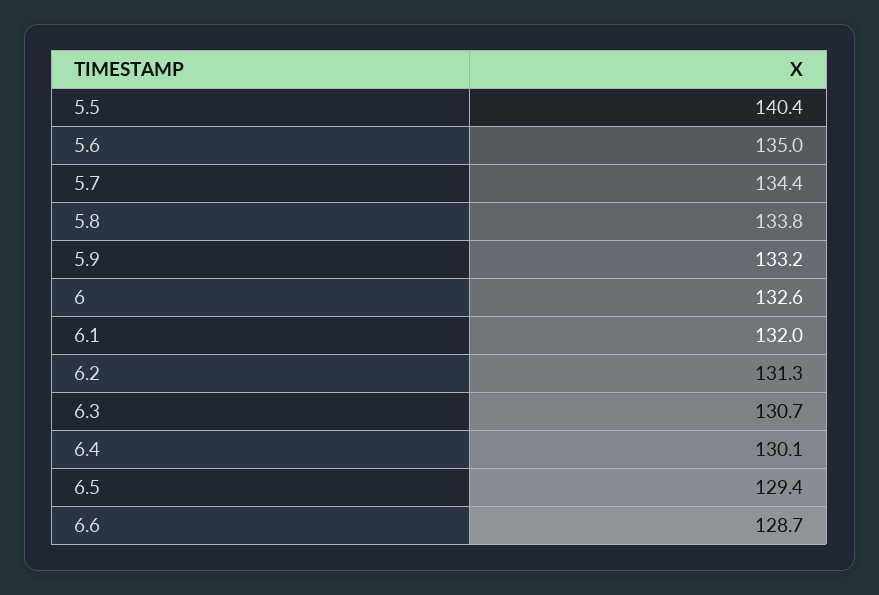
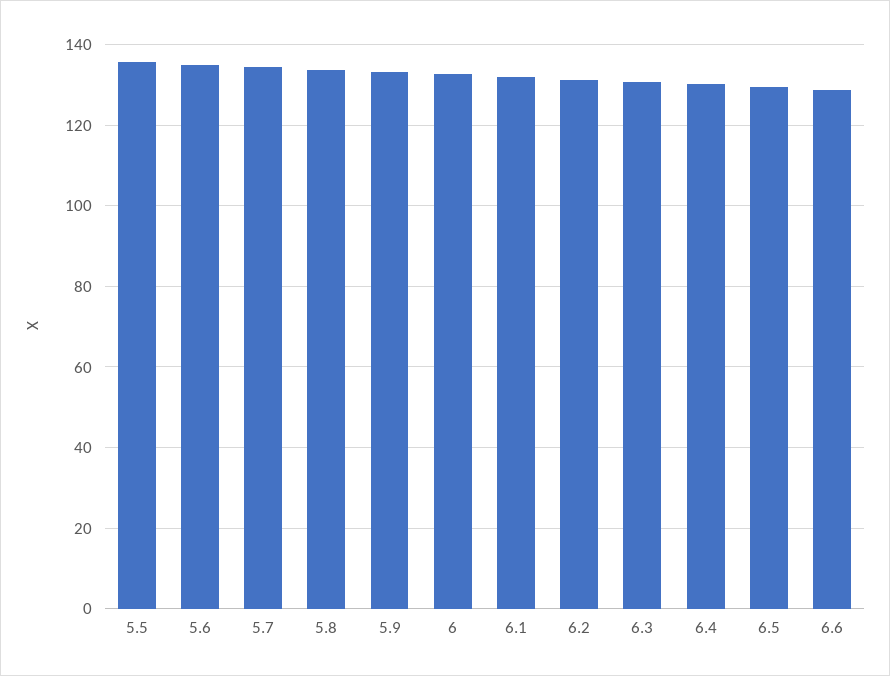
5.5: 140.4 -> 136

